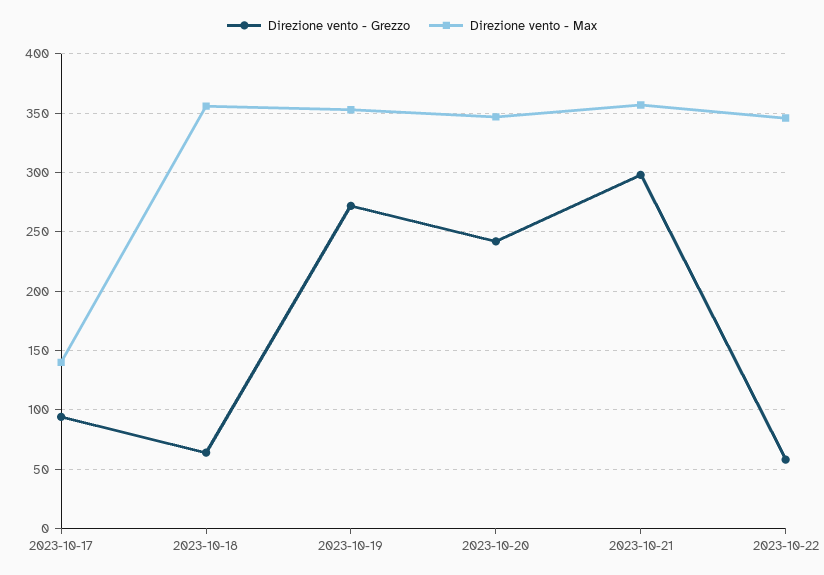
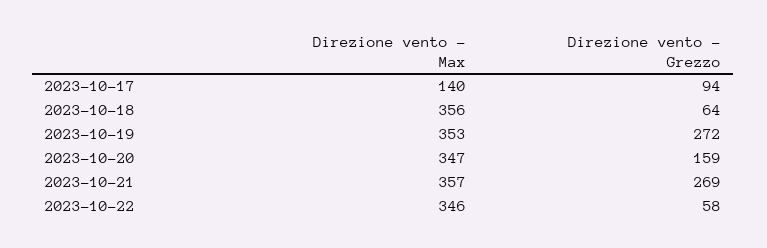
Direzione vento - Grezzo, 2023-10-20: 240 -> 159
Direzione vento - Grezzo, 2023-10-21: 300 -> 269

